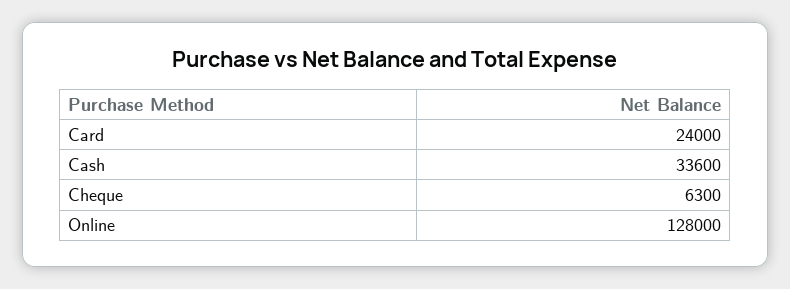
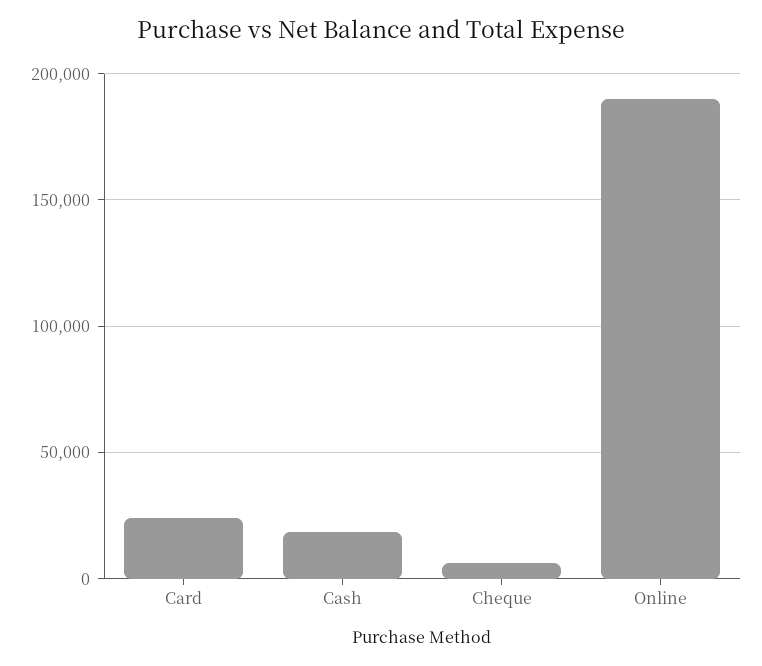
Cash: 33600 -> 20000
Online: 128000 -> 190000

